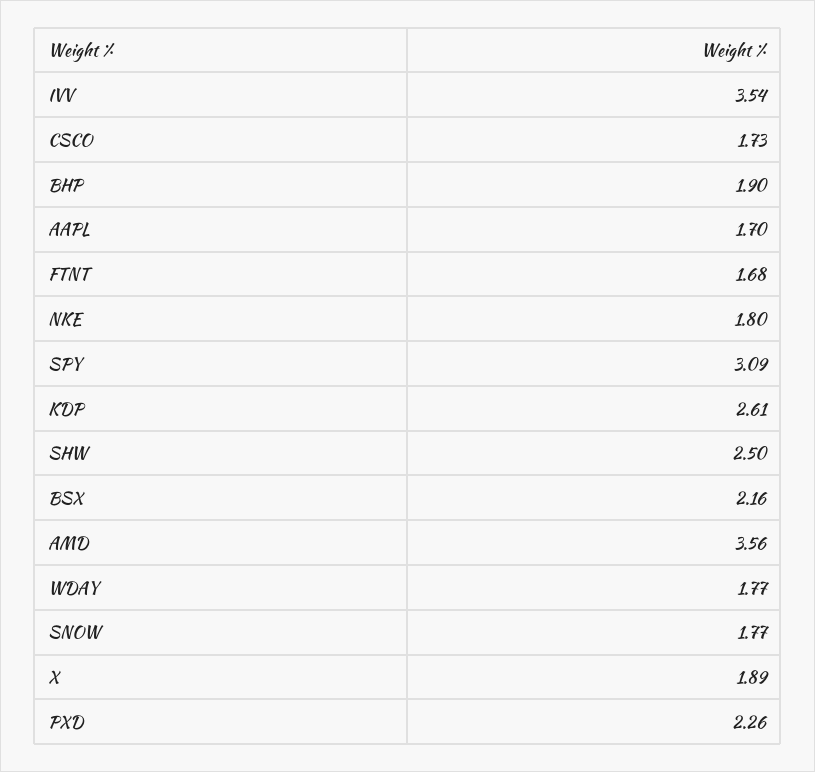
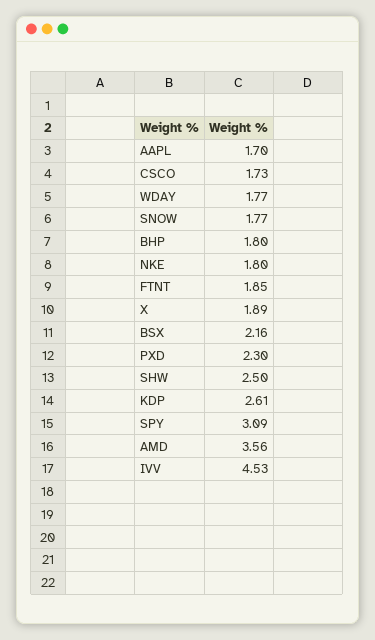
IVV: 3.54 -> 4.53
BHP: 1.9 -> 1.8
FTNT: 1.68 -> 1.85
PXD: 2.26 -> 2.3

